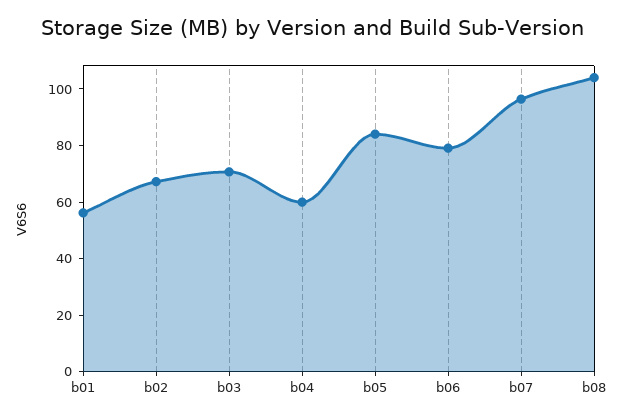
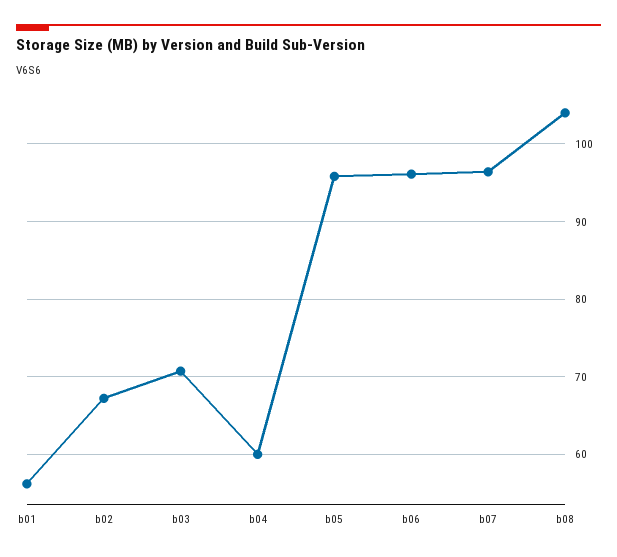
b05: 85 -> 96
b06: 80 -> 96

